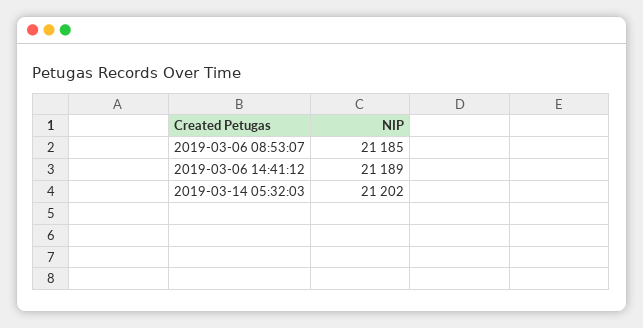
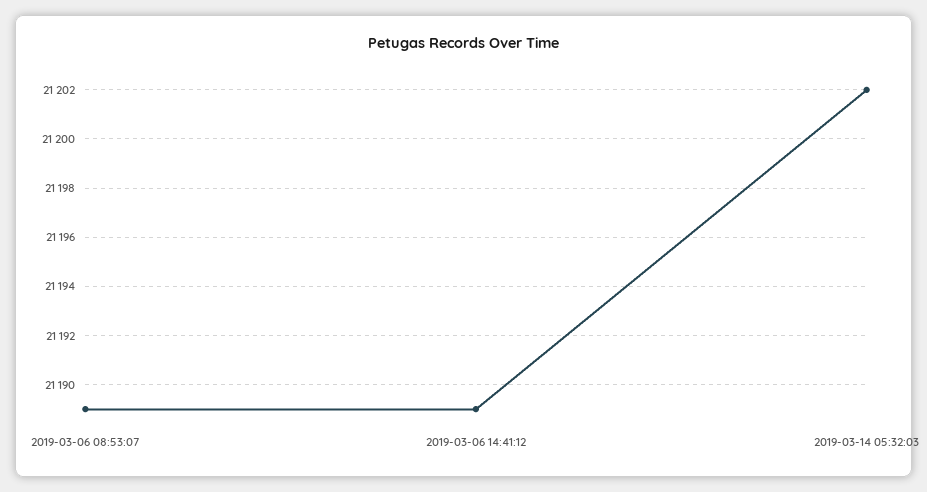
2019-03-06 08:53:07: 21185 -> 21189

